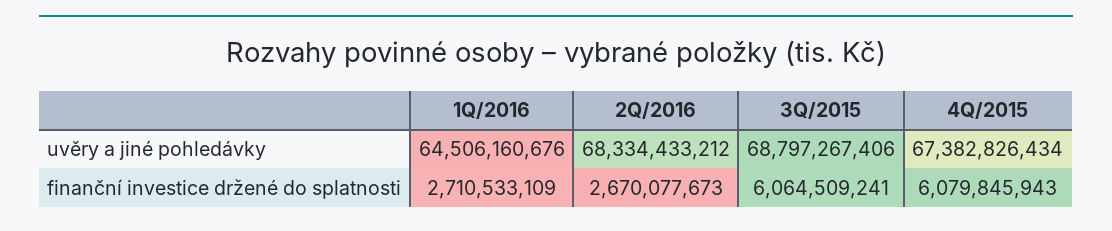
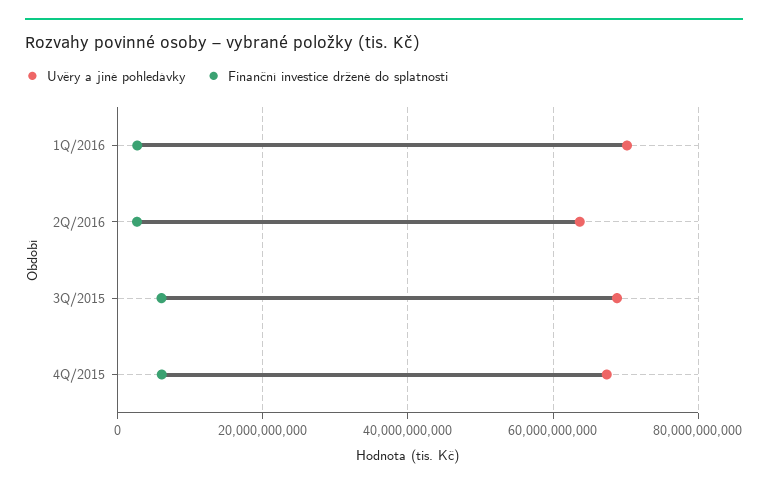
uvěry a jiné pohledávky, 1Q/2016: 64506160676 -> 70000000000
uvěry a jiné pohledávky, 2Q/2016: 68334433212 -> 64000000000

